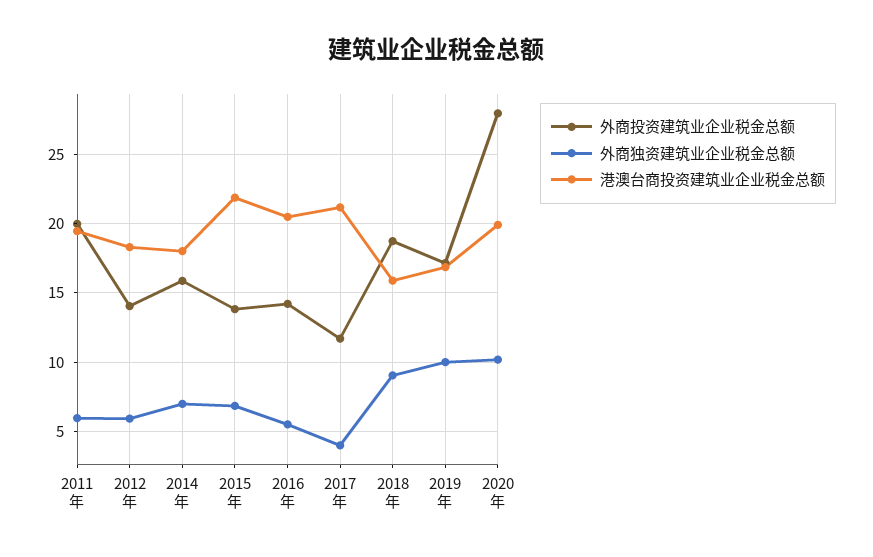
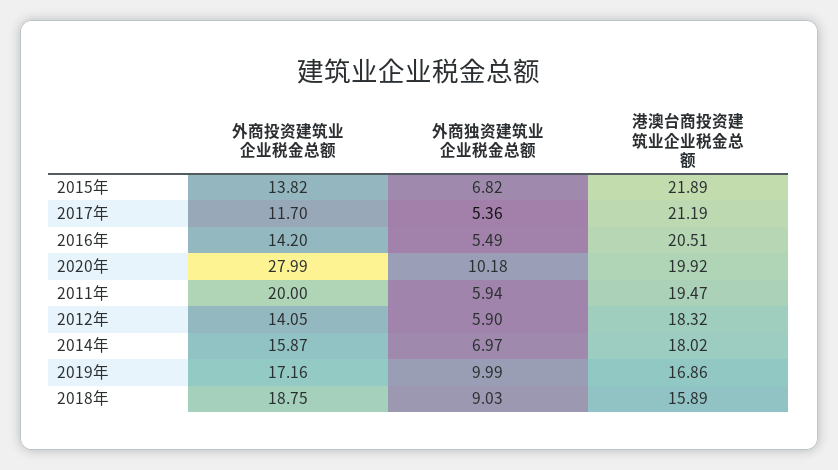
外商独资建筑业企业税金总额, 2017年: 4 -> 5.36

